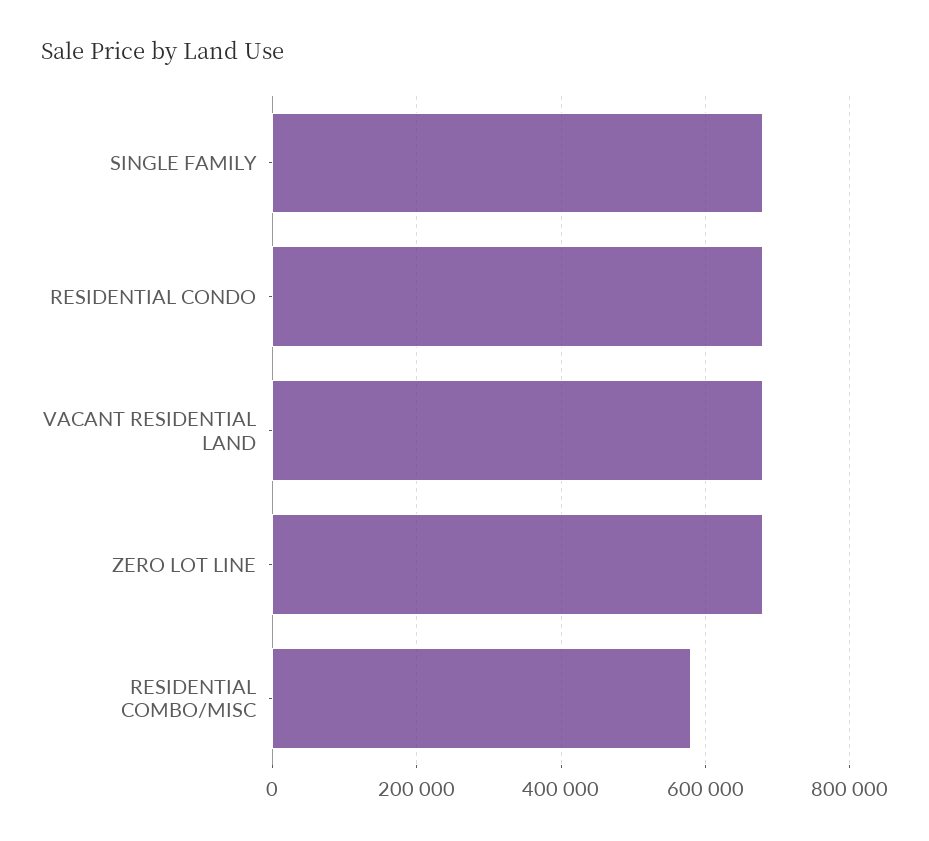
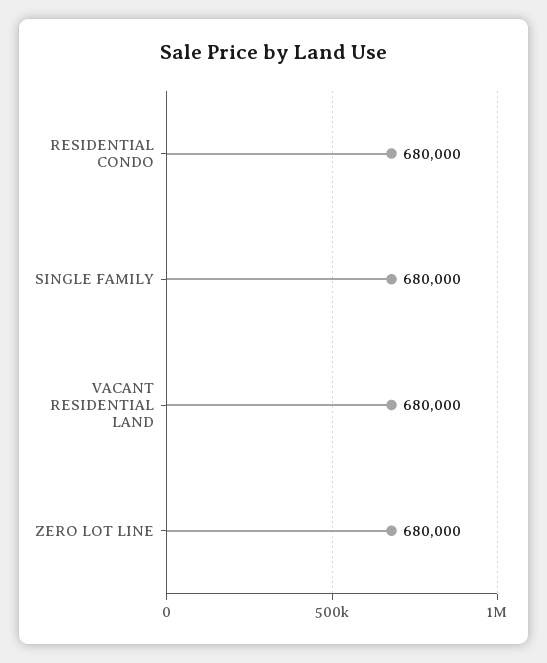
RESIDENTIAL COMBO/MISC: 580000 -> none

